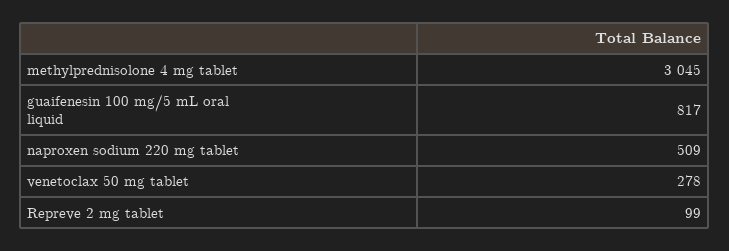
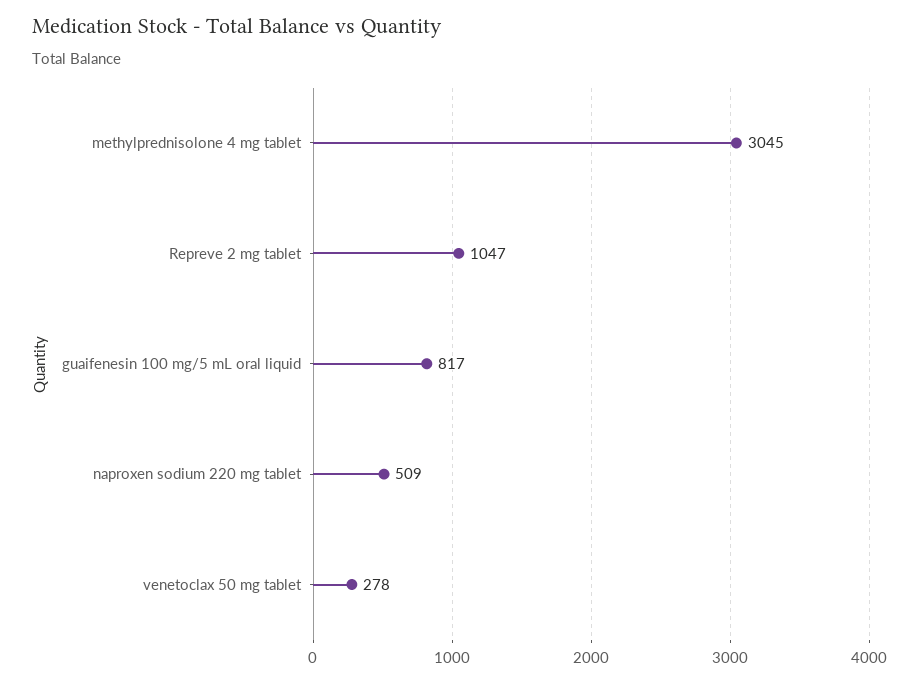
Repreve 2 mg tablet: 99 -> 1047

